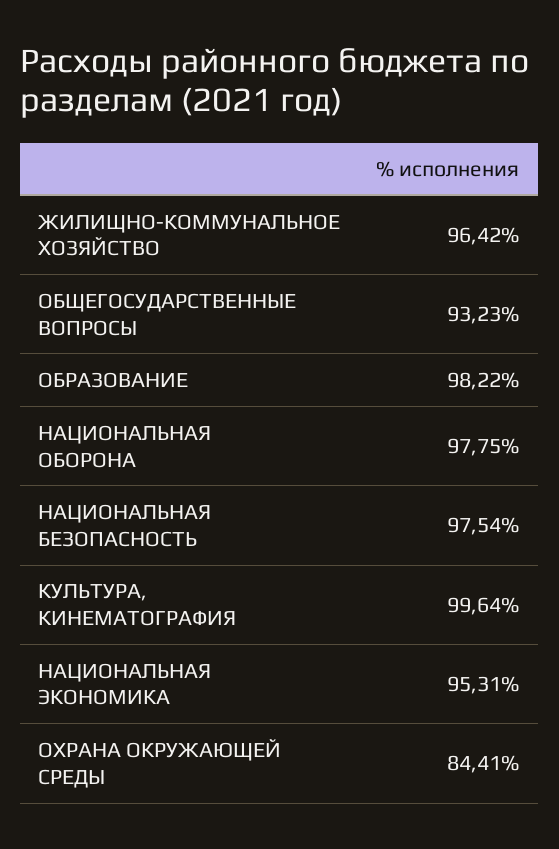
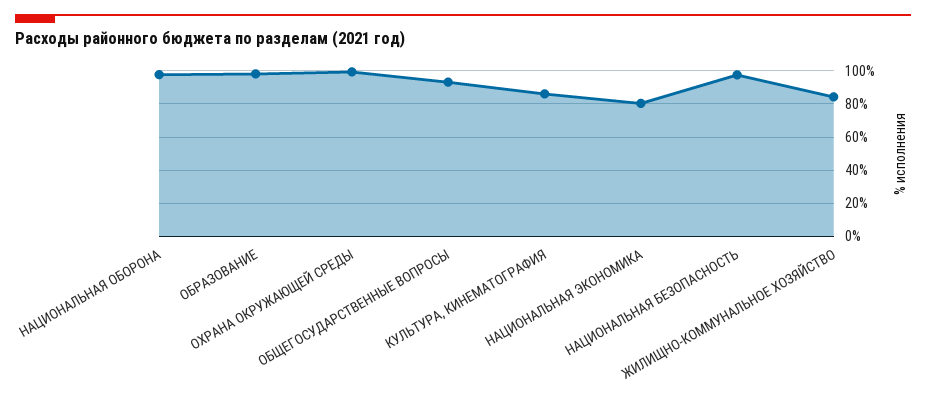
ЖИЛИЩНО-КОММУНАЛЬНОЕ ХОЗЯЙСТВО: 96.42 -> 85
КУЛЬТУРА, КИНЕМАТОГРАФИЯ: 99.64 -> 85
НАЦИОНАЛЬНАЯ ЭКОНОМИКА: 95.31 -> 80
ОХРАНА ОКРУЖАЮЩЕЙ СРЕДЫ: 84.41 -> 100

